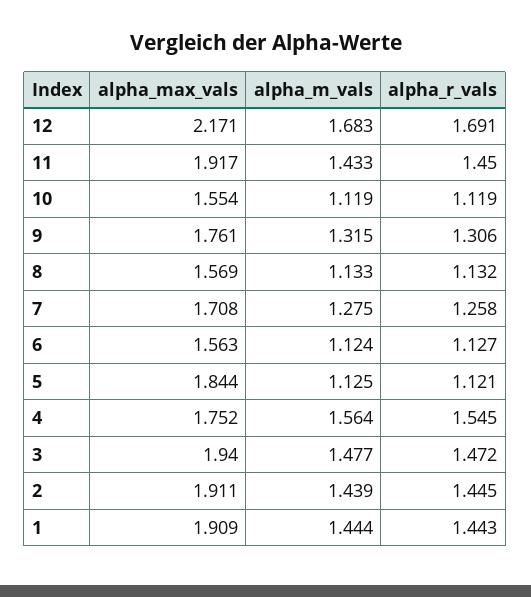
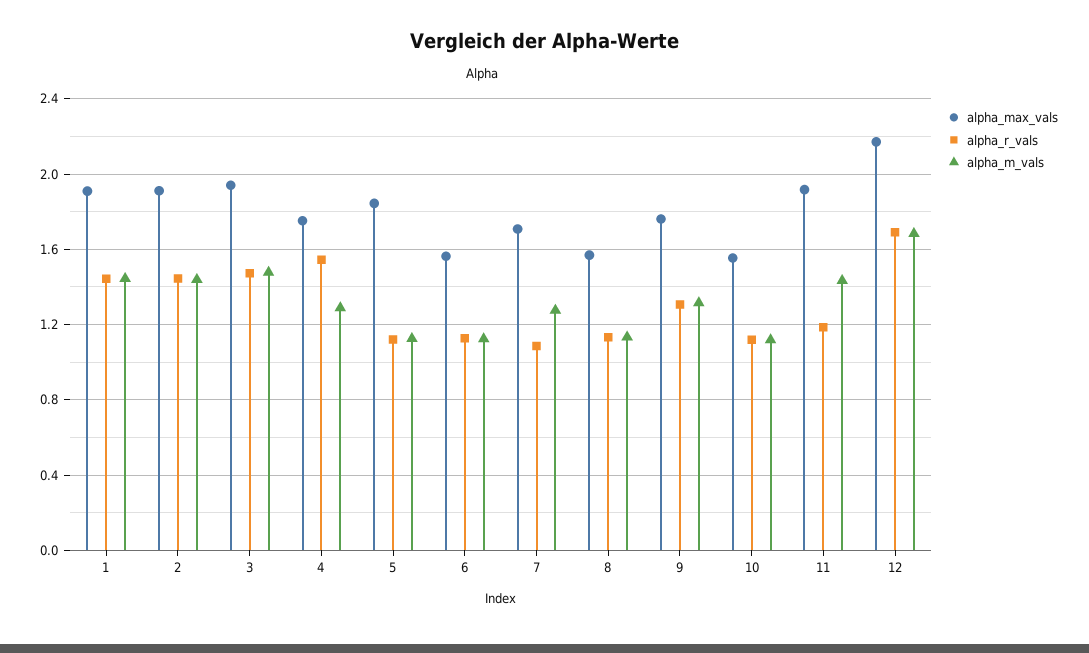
alpha_r_vals, 11: 1.45 -> 1.2
alpha_r_vals, 7: 1.258 -> 1.1
alpha_m_vals, 4: 1.564 -> 1.3

